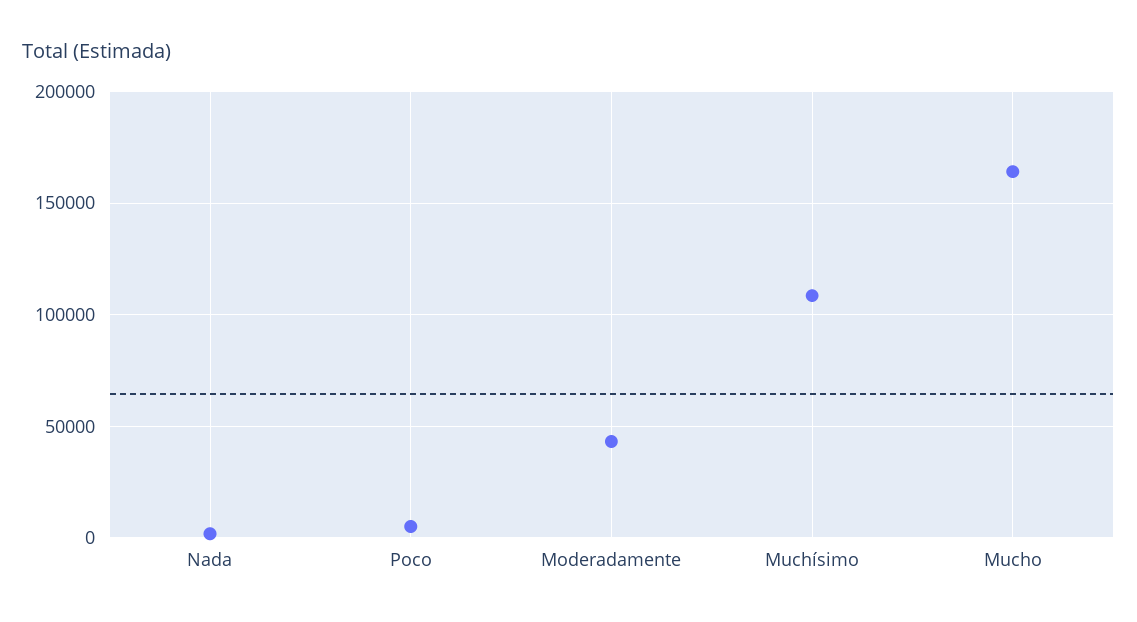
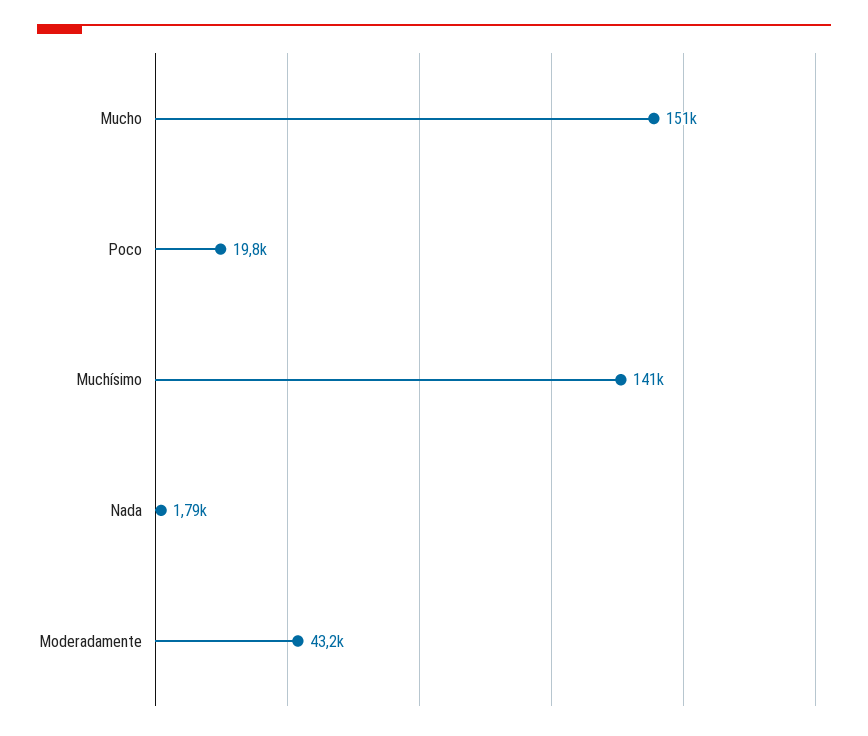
Poco: 5000 -> 19800
Muchísimo: 110000 -> 141000
Mucho: 165000 -> 151000

